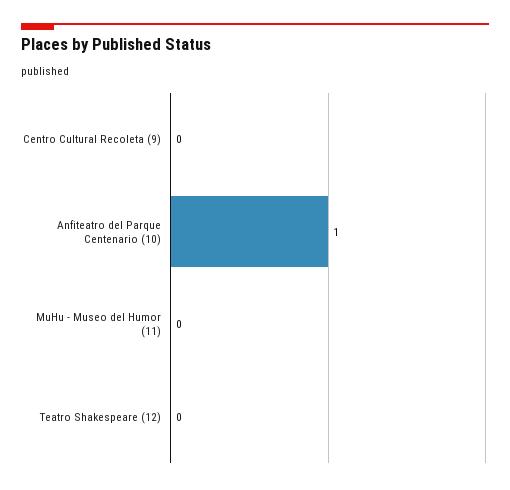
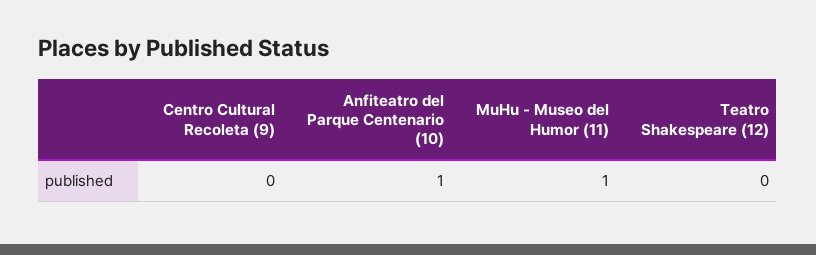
MuHu - Museo del Humor (11): 0 -> 1

